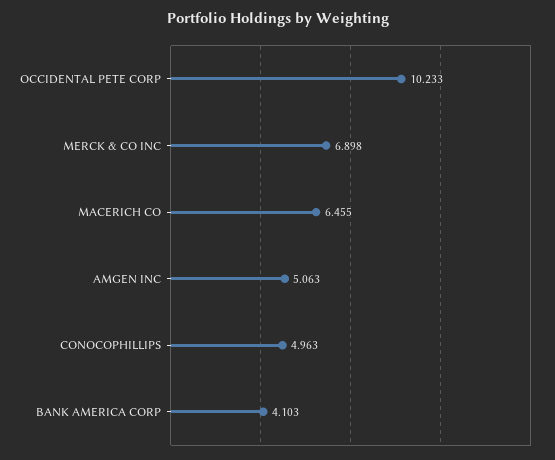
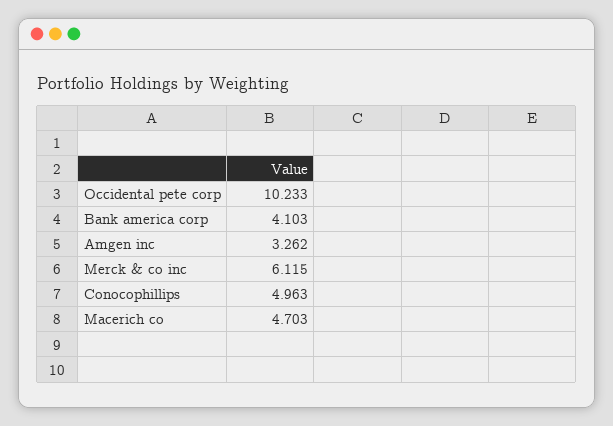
MERCK & CO INC: 6.898 -> 6.115
MACERICH CO: 6.455 -> 4.703
AMGEN INC: 5.063 -> 3.262

